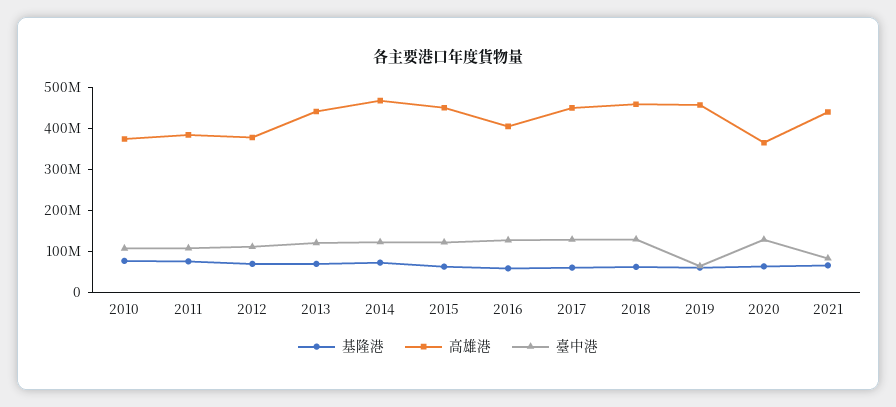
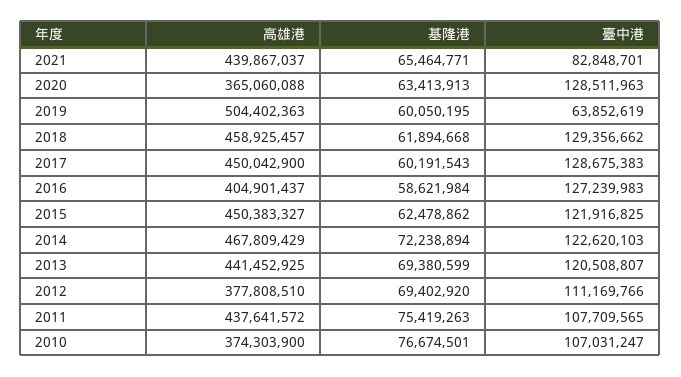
高雄港, 2011: 380000000 -> 437641572
高雄港, 2019: 460000000 -> 504402363

